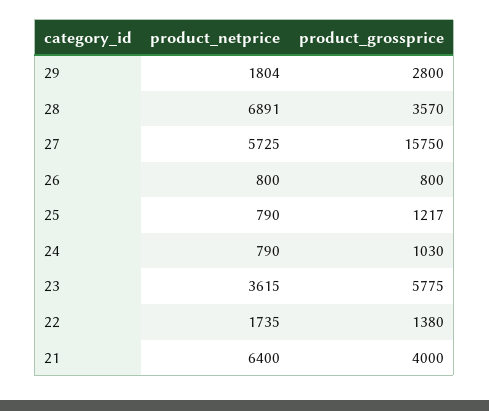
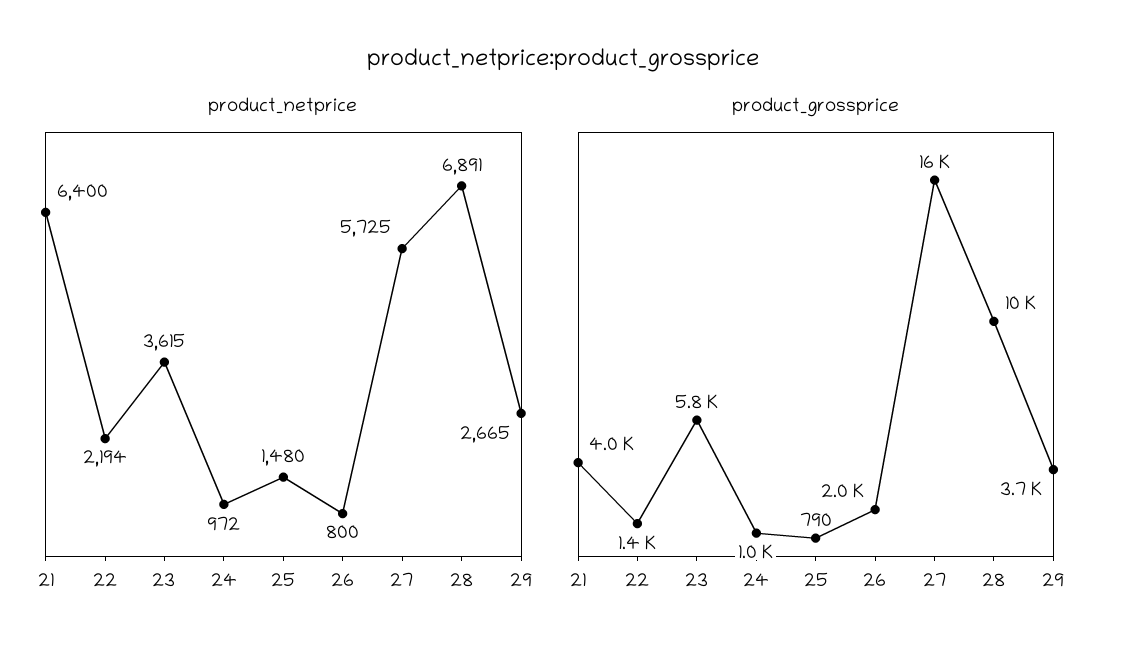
product_netprice, 29: 1804 -> 2665
product_grossprice, 29: 2800 -> 3700
product_grossprice, 28: 3570 -> 10000
product_grossprice, 26: 800 -> 2000
product_netprice, 25: 790 -> 1480
product_grossprice, 25: 1217 -> 790
product_netprice, 24: 790 -> 972
product_netprice, 22: 1735 -> 2194

